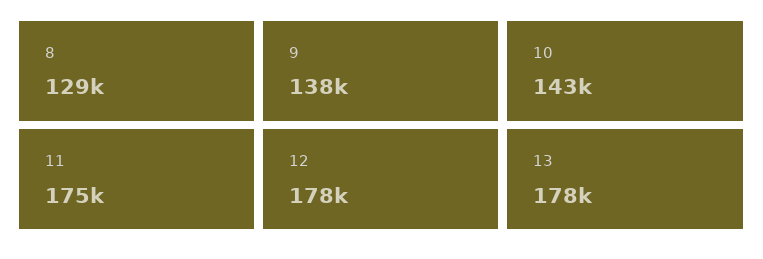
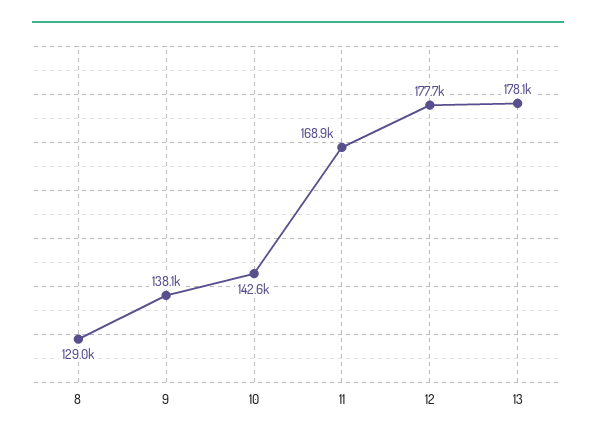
11: 175000 -> 168900

